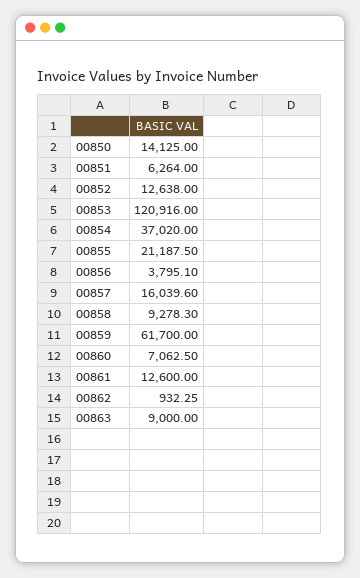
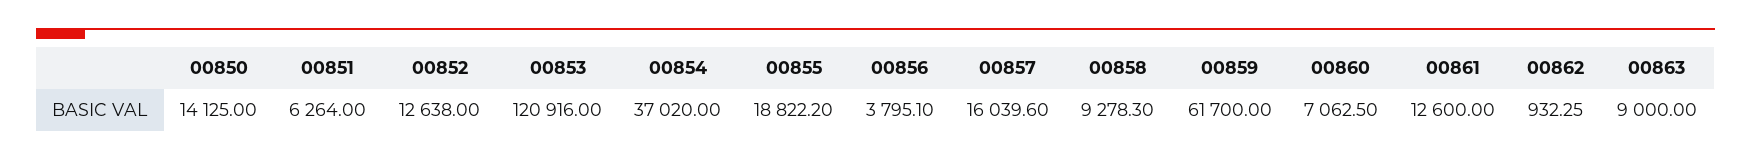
00855: 21187.5 -> 18822.2

